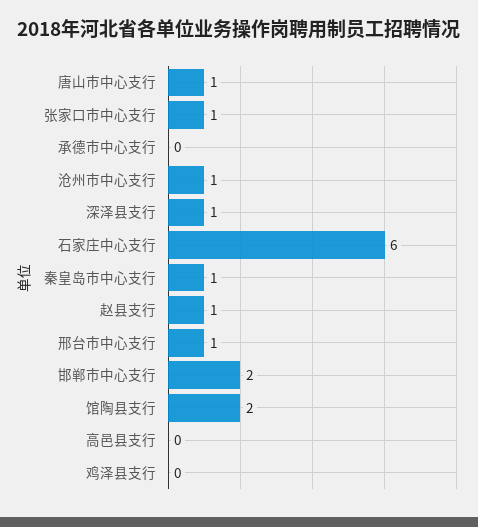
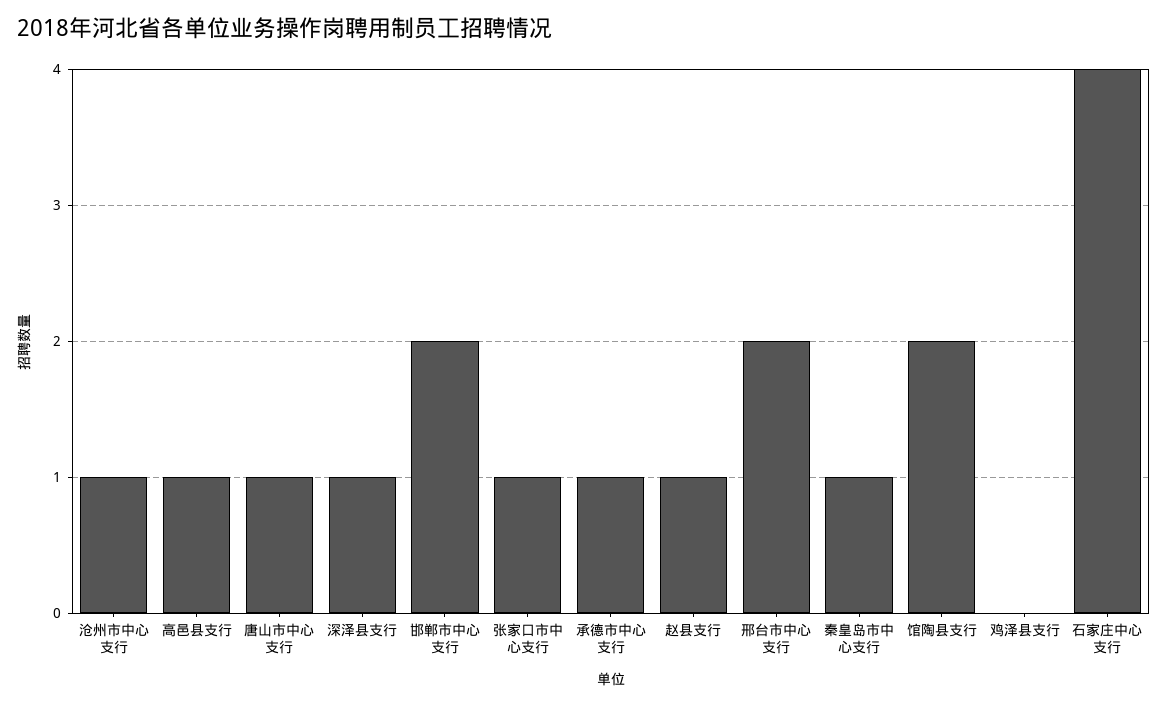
承德市中心支行: 0 -> 1
石家庄中心支行: 6 -> 4
邢台市中心支行: 1 -> 2
高邑县支行: 0 -> 1

